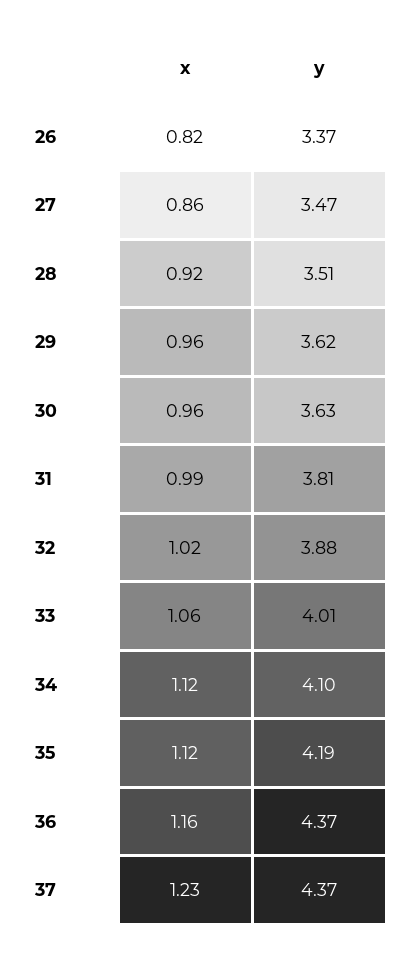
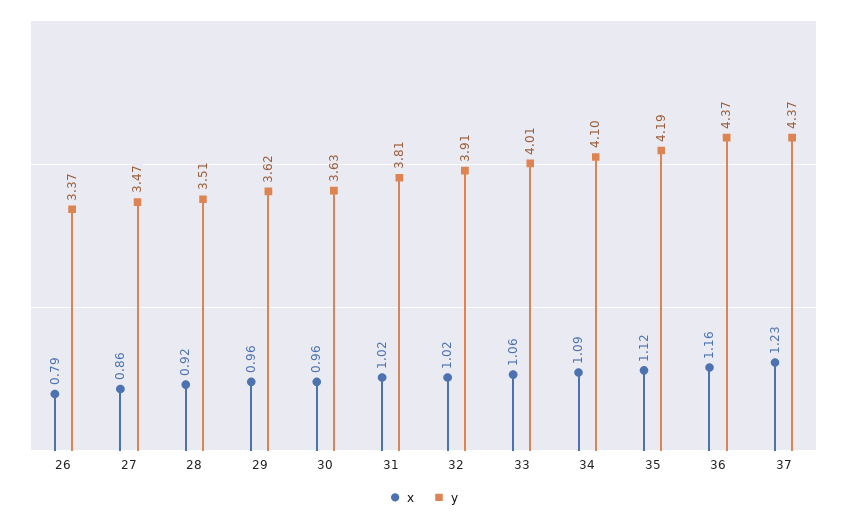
x, 26: 0.82 -> 0.79
x, 31: 0.99 -> 1.02
y, 32: 3.88 -> 3.91
x, 34: 1.12 -> 1.09

